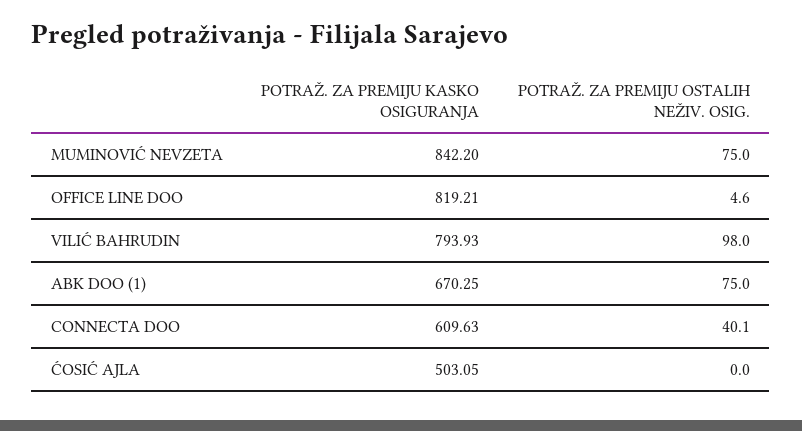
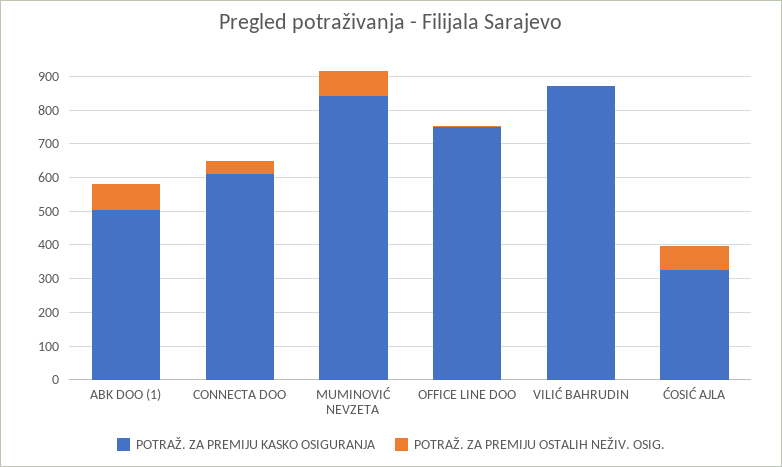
POTRAŽ. ZA PREMIJU KASKO OSIGURANJA, OFFICE LINE DOO: 819.21 -> 750
POTRAŽ. ZA PREMIJU KASKO OSIGURANJA, VILIĆ BAHRUDIN: 793.93 -> 875
POTRAŽ. ZA PREMIJU OSTALIH NEŽIV. OSIG., VILIĆ BAHRUDIN: 98 -> 0
POTRAŽ. ZA PREMIJU KASKO OSIGURANJA, ABK DOO (1): 670.25 -> 500
POTRAŽ. ZA PREMIJU KASKO OSIGURANJA, ĆOSIĆ AJLA: 503.05 -> 325
POTRAŽ. ZA PREMIJU OSTALIH NEŽIV. OSIG., ĆOSIĆ AJLA: 0 -> 75

